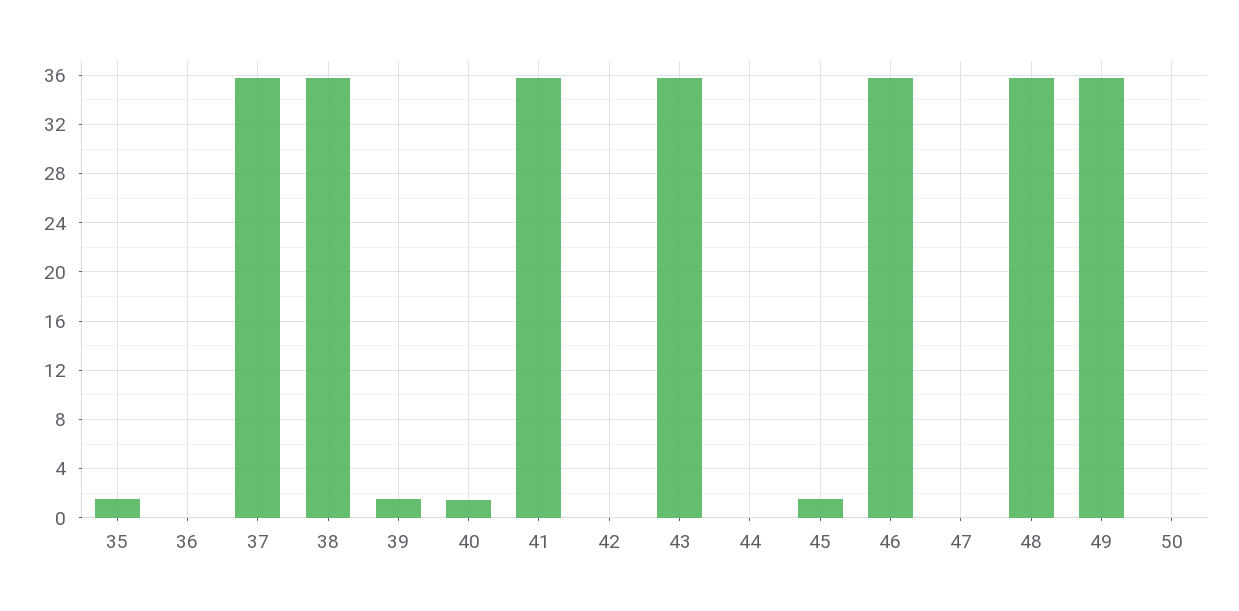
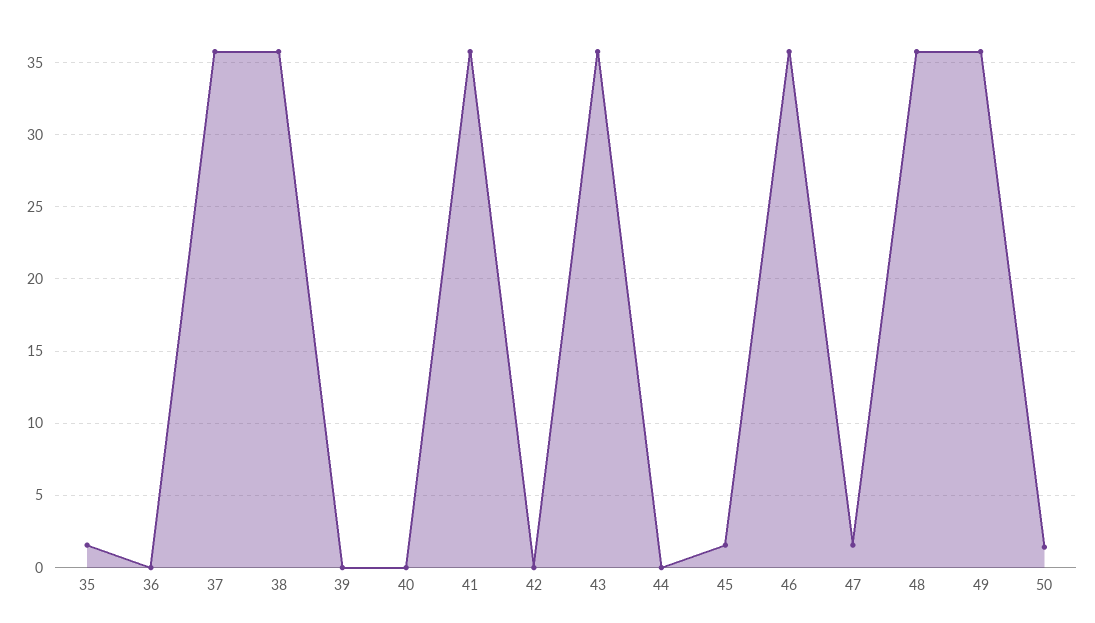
39: 1.5 -> 0
40: 1.5 -> 0
47: 0 -> 1.5
50: 0 -> 1.5

